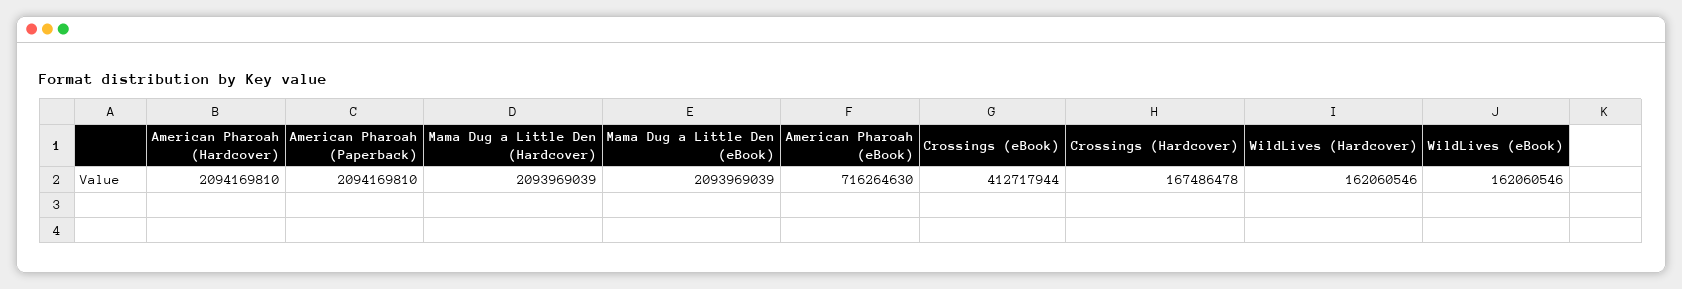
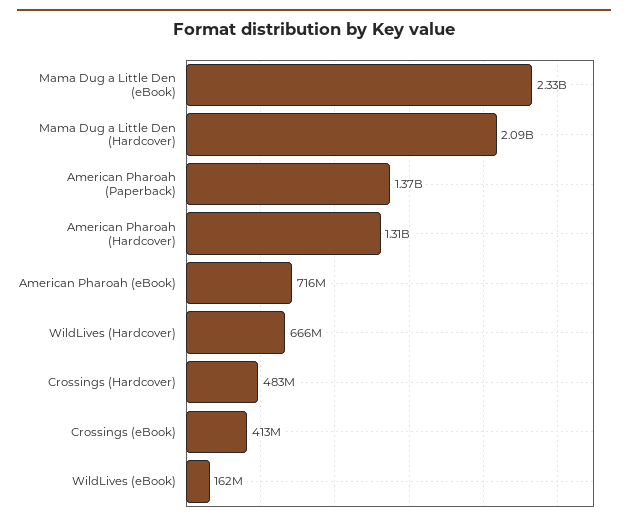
American Pharoah (Hardcover): 2094169810 -> 1310000000
American Pharoah (Paperback): 2094169810 -> 1370000000
Mama Dug a Little Den (eBook): 2093969039 -> 2330000000
Crossings (Hardcover): 167486478 -> 483000000
WildLives (Hardcover): 162060546 -> 666000000

